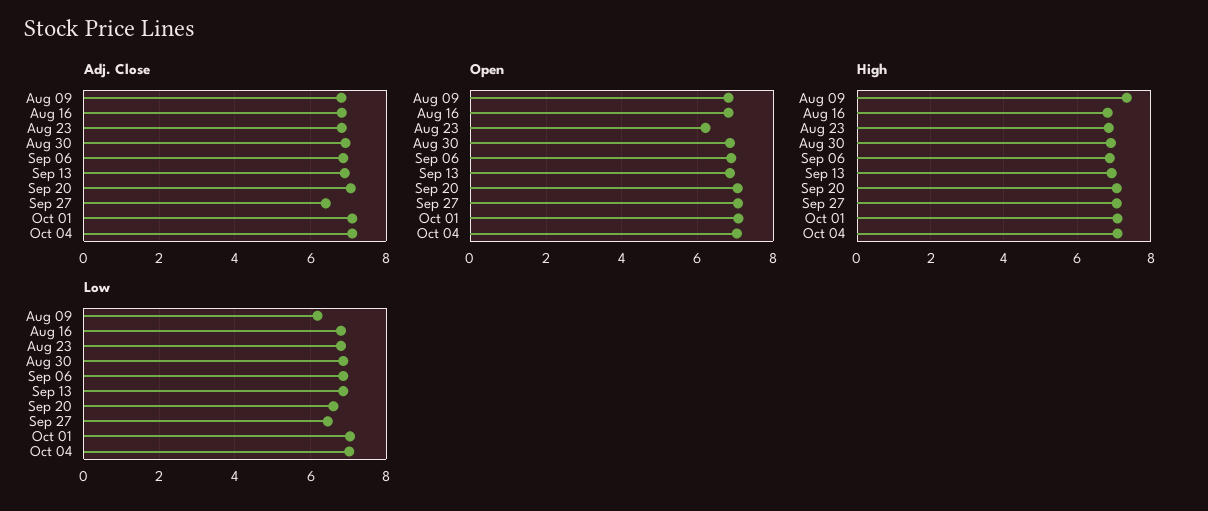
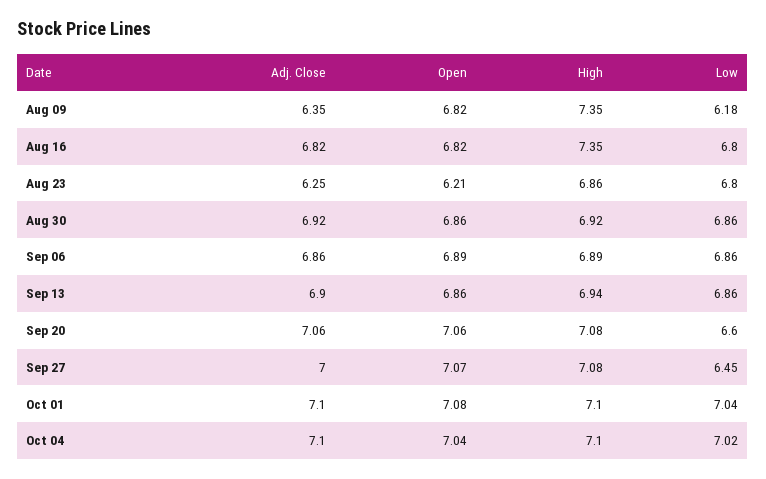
Adj. Close, Aug 09: 6.8 -> 6.35
Adj. Close, Aug 23: 6.8 -> 6.25
Adj. Close, Sep 27: 6.4 -> 7
High, Aug 16: 6.8 -> 7.35

